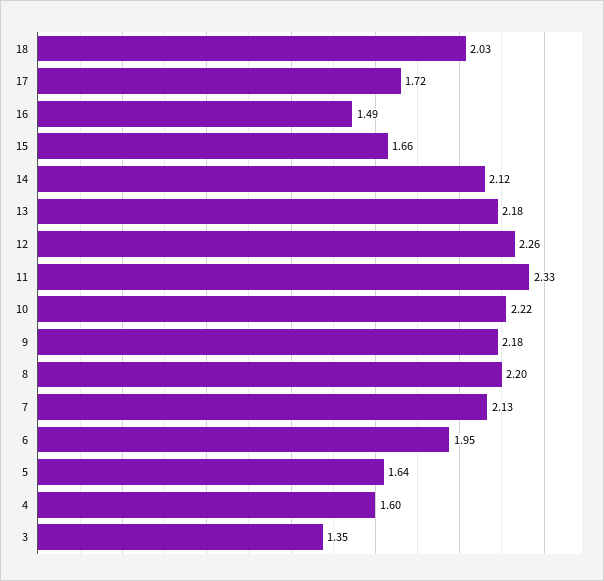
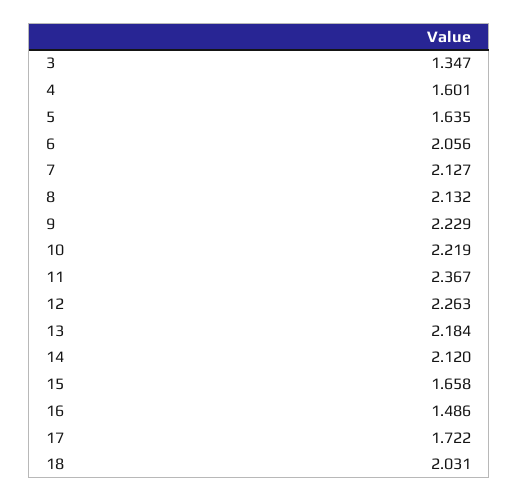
11: 2.33 -> 2.367
9: 2.18 -> 2.229
8: 2.2 -> 2.132
6: 1.95 -> 2.056

